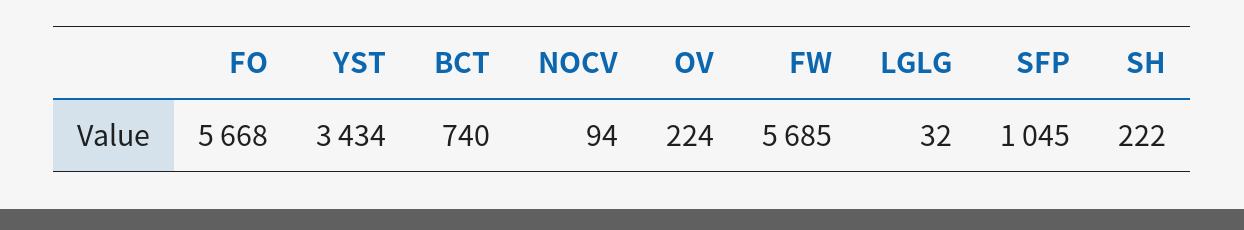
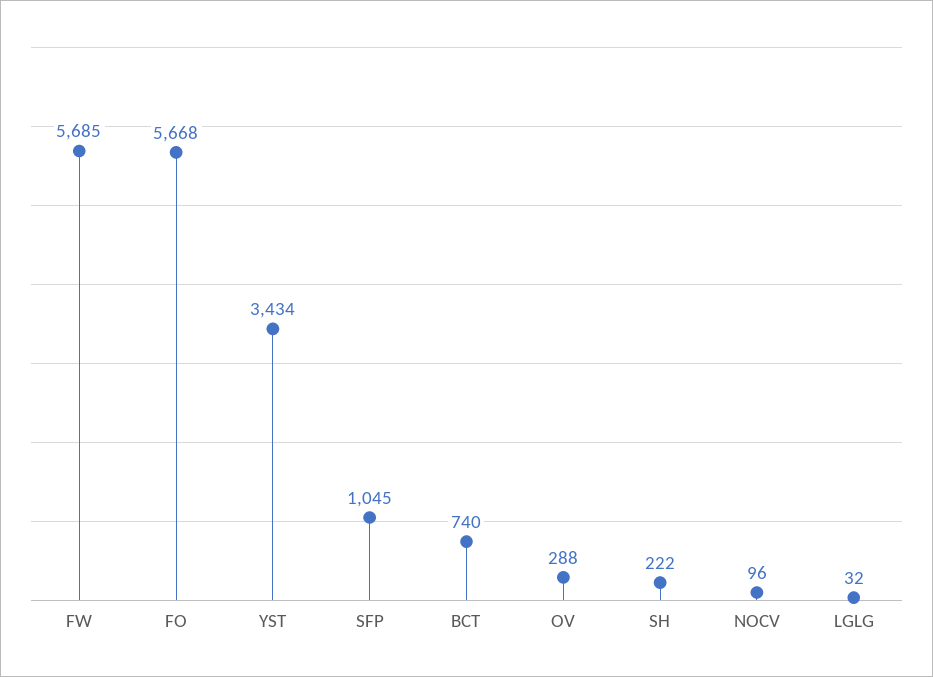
NOCV: 94 -> 96
OV: 224 -> 288

